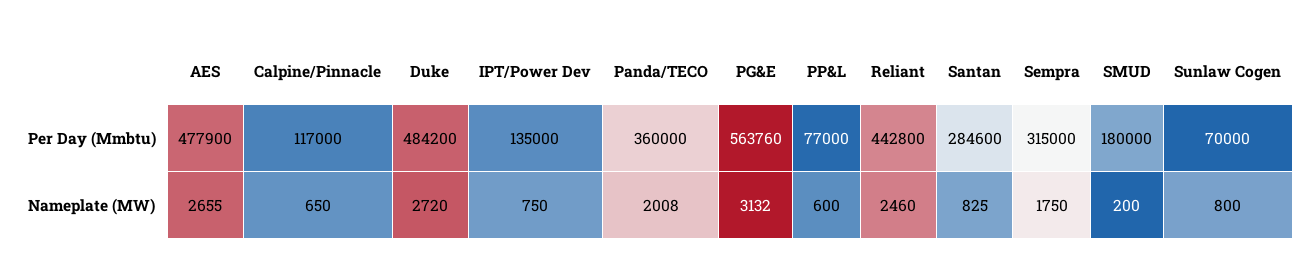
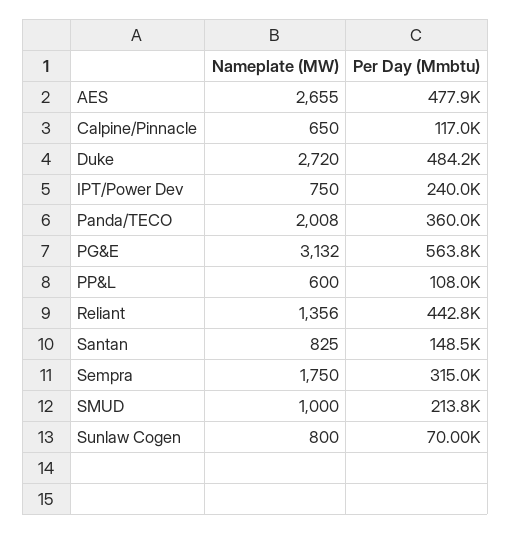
IPT/Power Dev, Per Day (Mmbtu): 135000 -> 240000
PP&L, Per Day (Mmbtu): 77000 -> 108000
Santan, Per Day (Mmbtu): 284600 -> 148500
SMUD, Per Day (Mmbtu): 180000 -> 213800
Reliant, Nameplate (MW): 2460 -> 1356
SMUD, Nameplate (MW): 200 -> 1000

